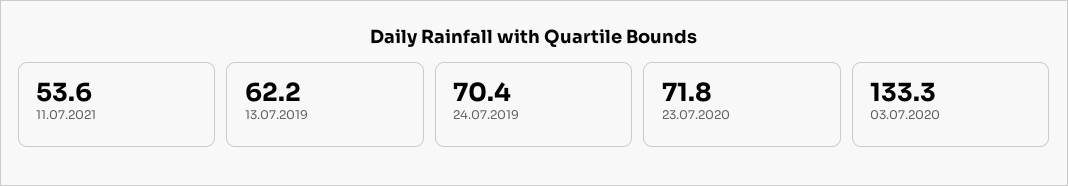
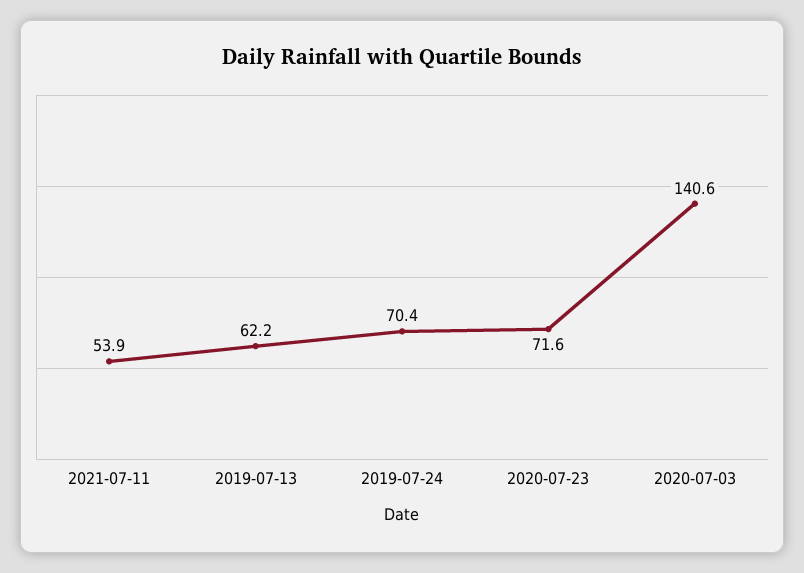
11.07.2021: 53.6 -> 53.9
23.07.2020: 71.8 -> 71.6
03.07.2020: 133.3 -> 140.6

